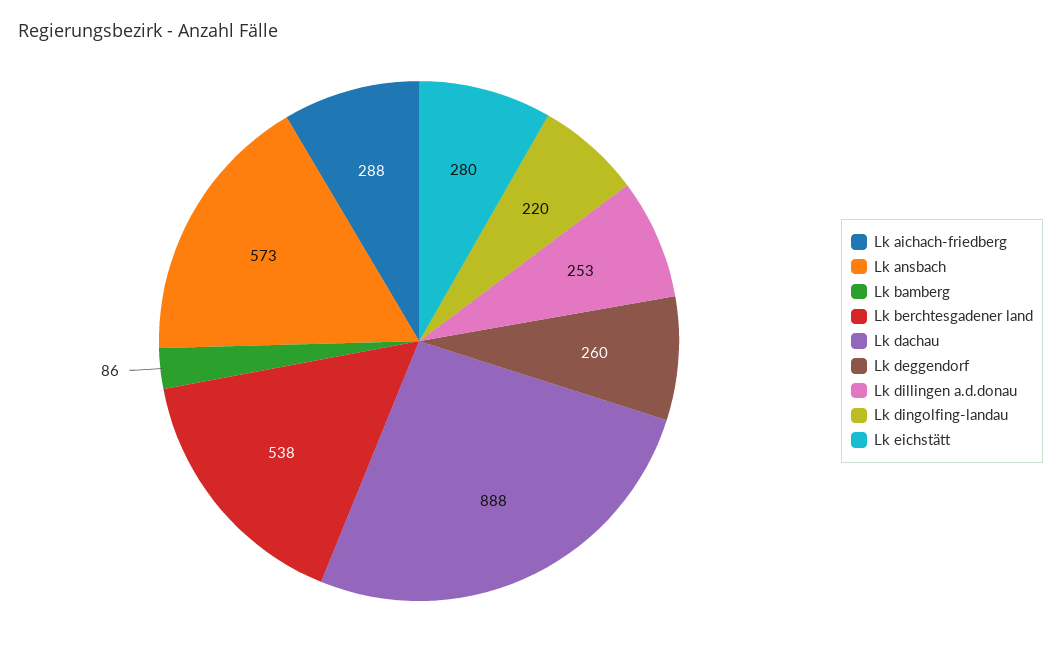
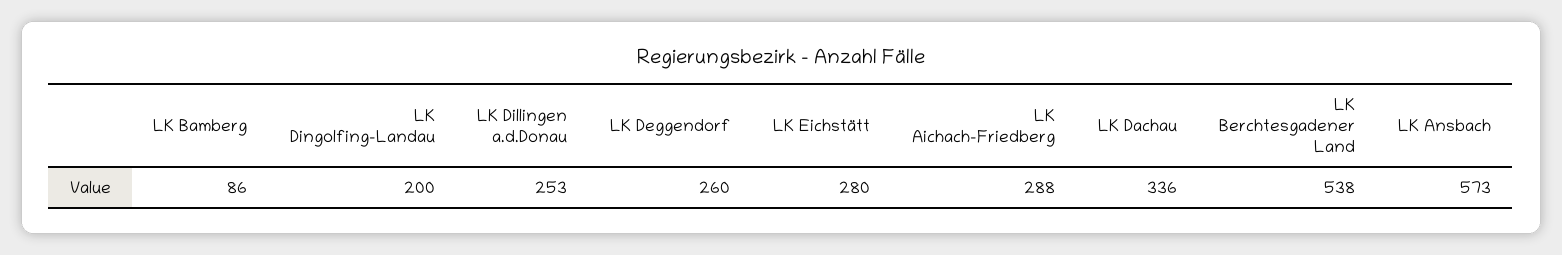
Lk dachau: 888 -> 336
Lk dingolfing-landau: 220 -> 200

